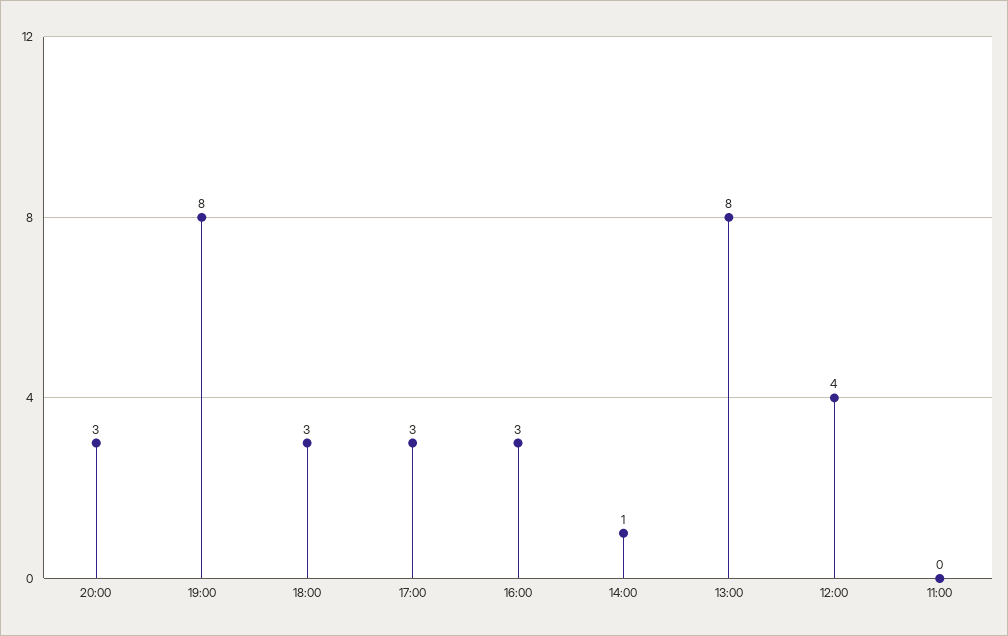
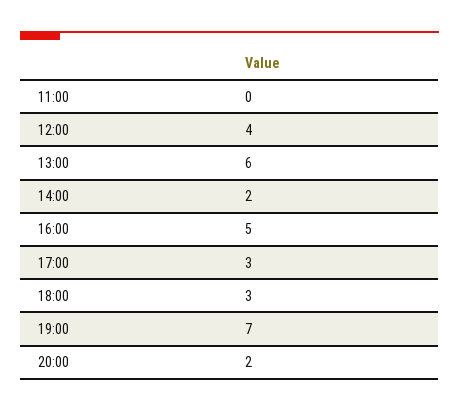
20:00: 3 -> 2
19:00: 8 -> 7
16:00: 3 -> 5
14:00: 1 -> 2
13:00: 8 -> 6

